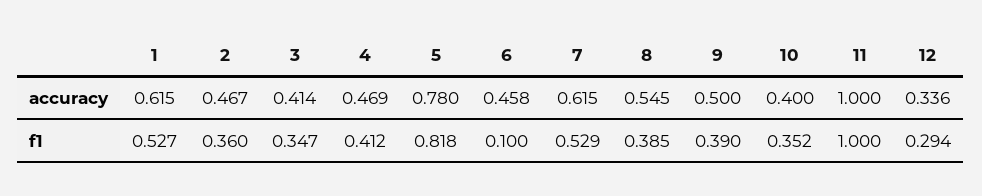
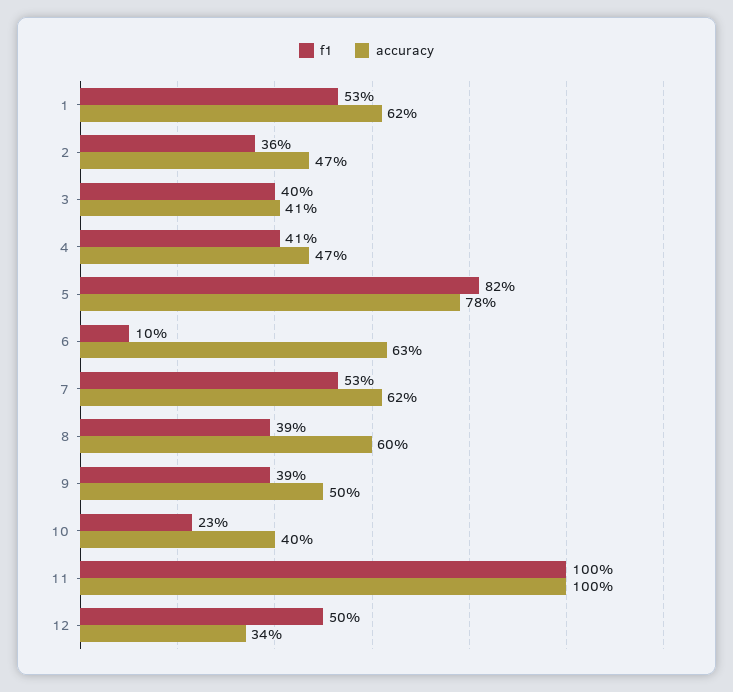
accuracy, 6: 0.458 -> 0.63
accuracy, 8: 0.545 -> 0.6
f1, 3: 0.347 -> 0.4
f1, 10: 0.352 -> 0.23
f1, 12: 0.294 -> 0.5

